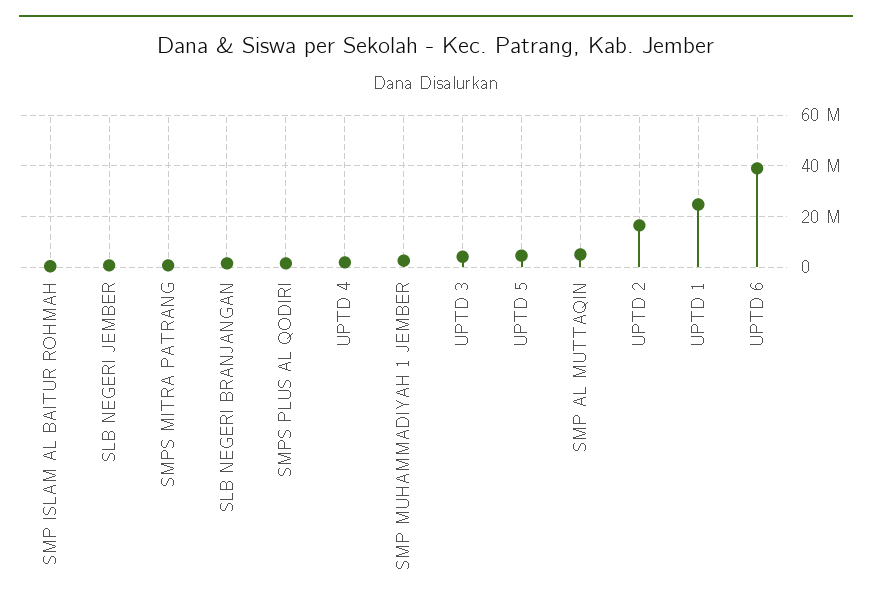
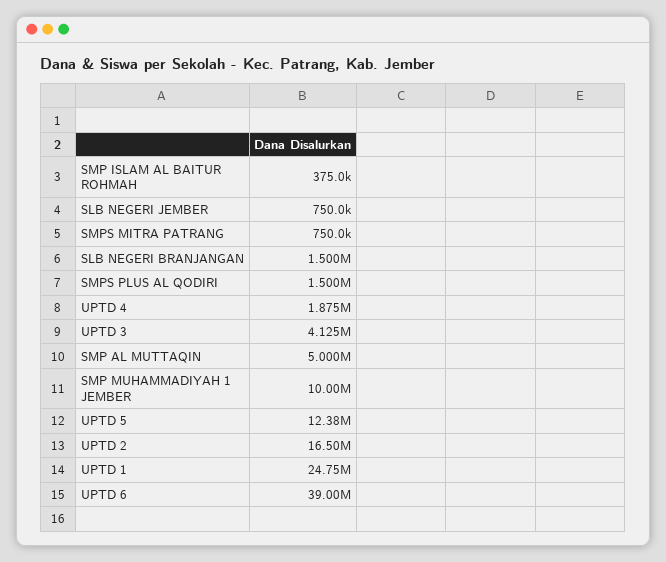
SMP MUHAMMADIYAH 1 JEMBER: 2500000 -> 10000000
UPTD 5: 5000000 -> 12380000

